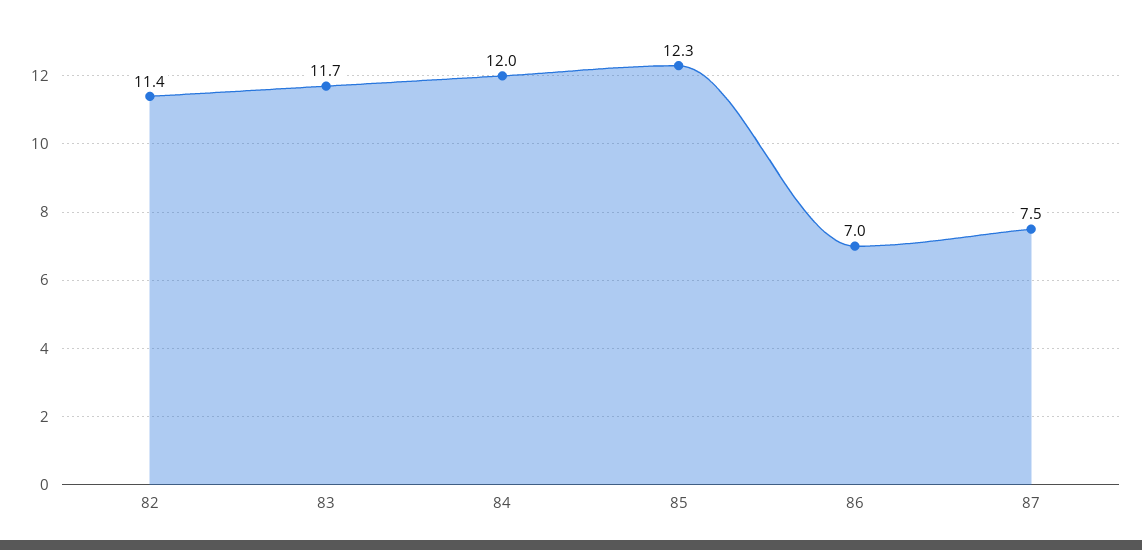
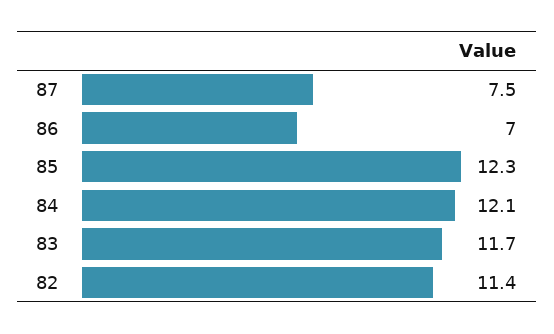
84: 12 -> 12.1

